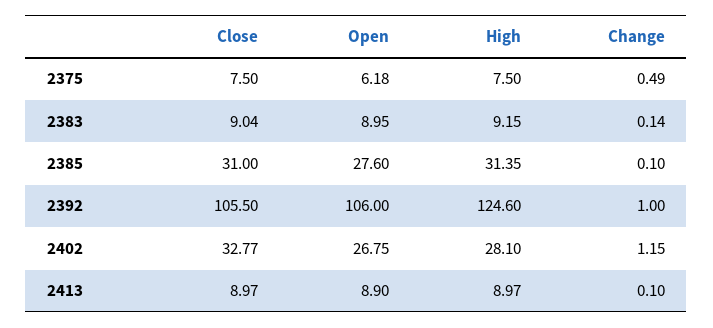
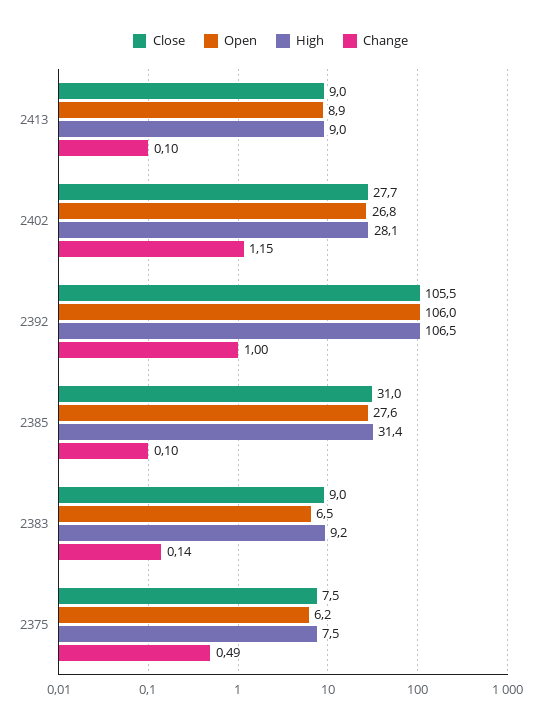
Open, 2383: 8.95 -> 6.5
High, 2392: 124.6 -> 106.5
Close, 2402: 32.77 -> 27.7

